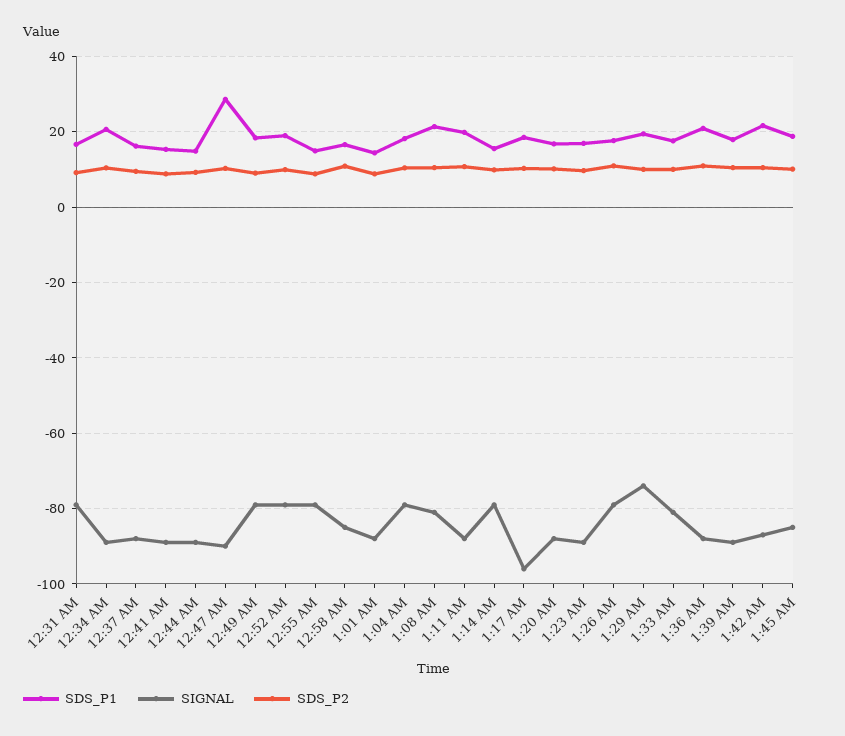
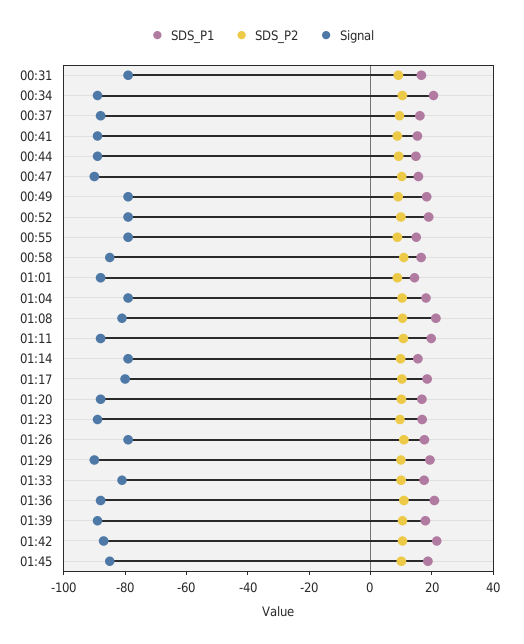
SDS_P1, 12:47 AM: 28 -> 15
SIGNAL, 1:17 AM: -96 -> -80
SIGNAL, 1:29 AM: -74 -> -90

